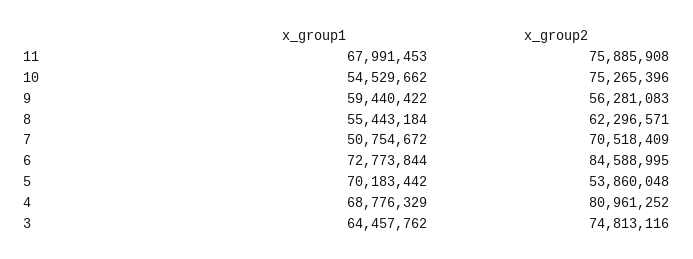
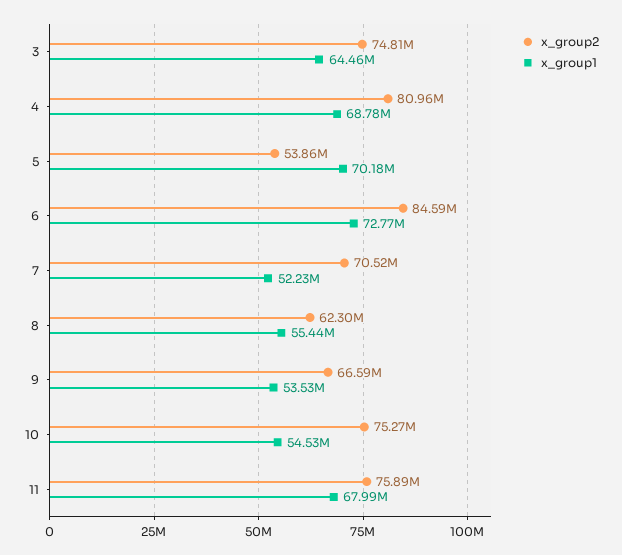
x_group1, 9: 59440422 -> 53530000
x_group2, 9: 56281083 -> 66590000
x_group1, 7: 50754672 -> 52230000

